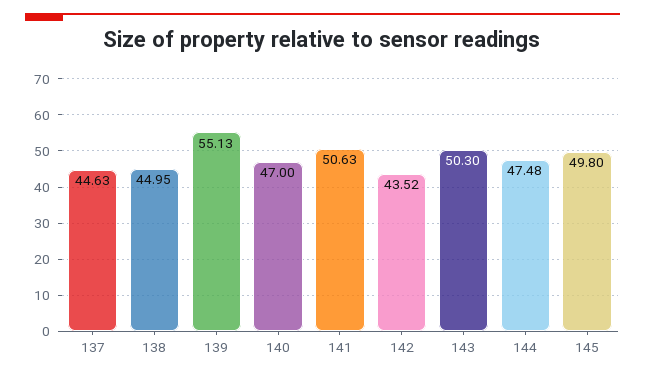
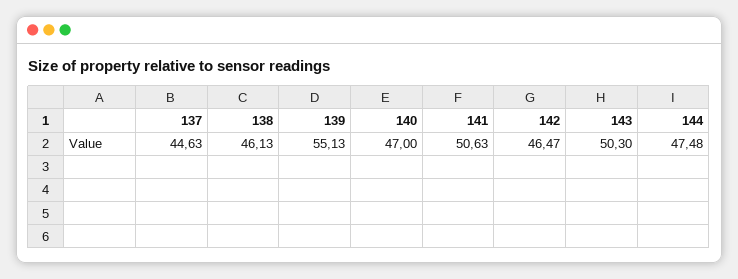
138: 44.95 -> 46.13
142: 43.52 -> 46.47
145: 49.8 -> none

